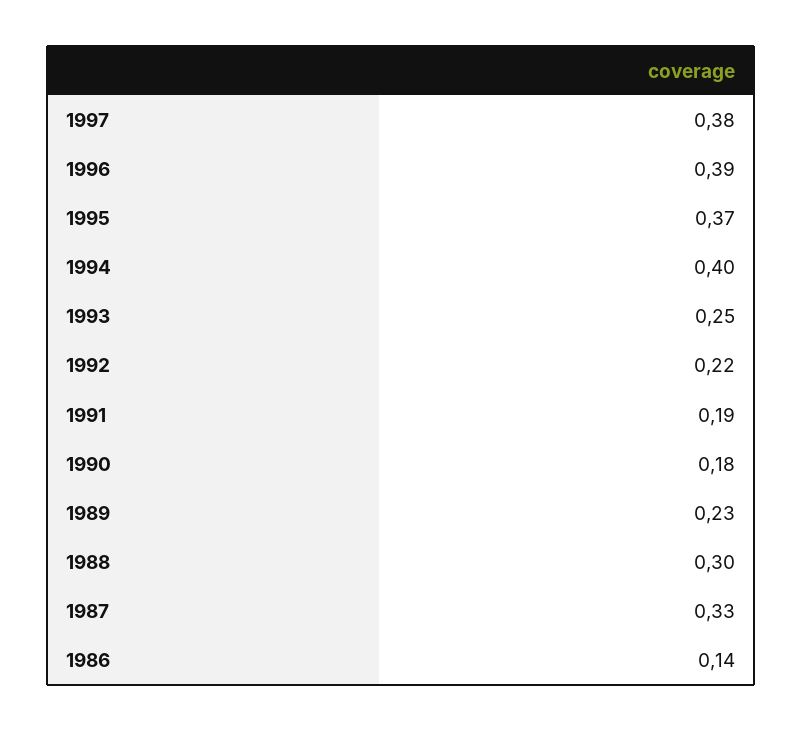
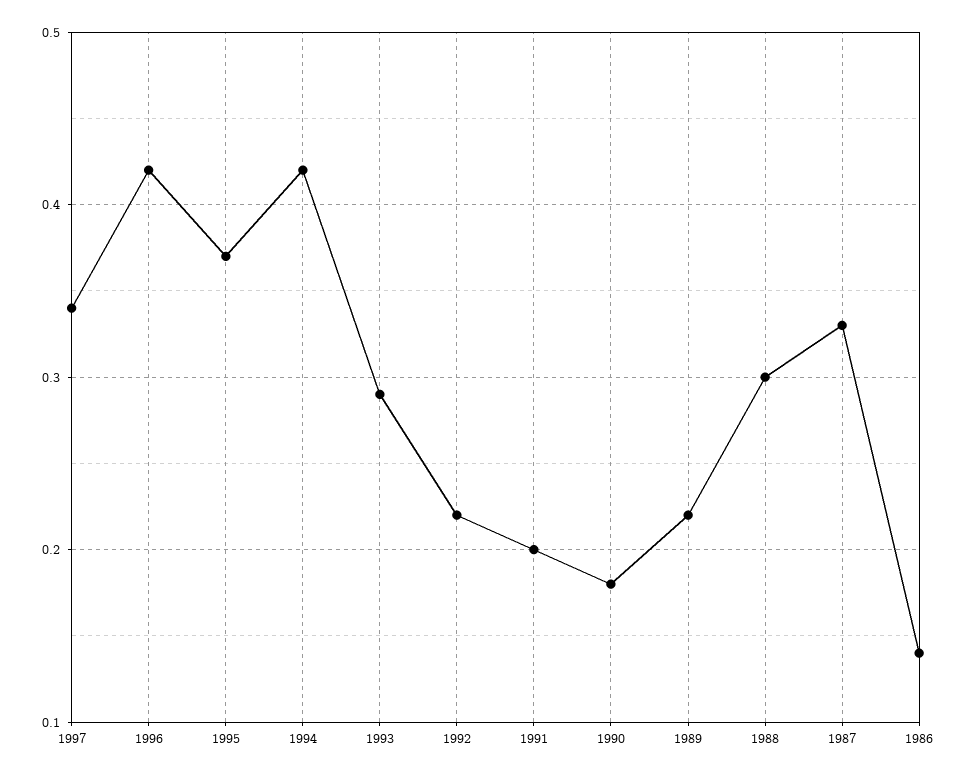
1997: 0.38 -> 0.34
1996: 0.39 -> 0.42
1994: 0.4 -> 0.42
1993: 0.25 -> 0.29
1991: 0.19 -> 0.2
1989: 0.23 -> 0.22

